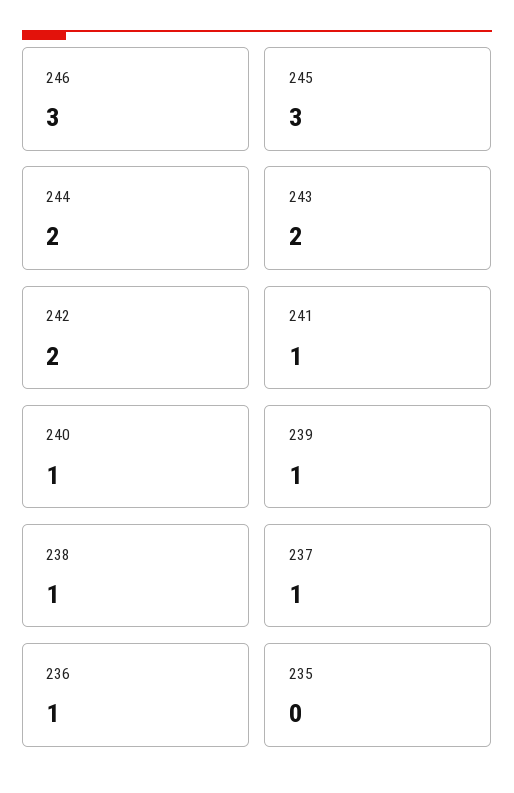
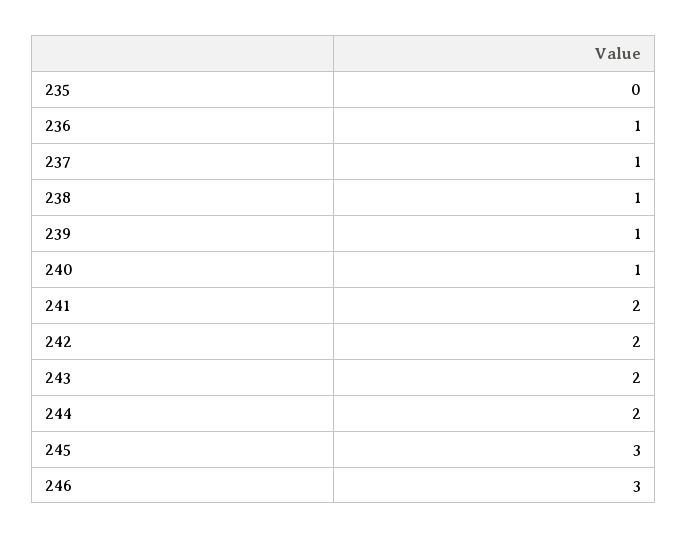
241: 1 -> 2

